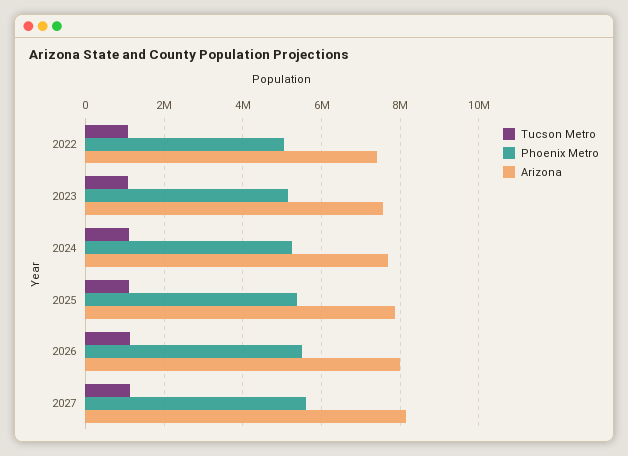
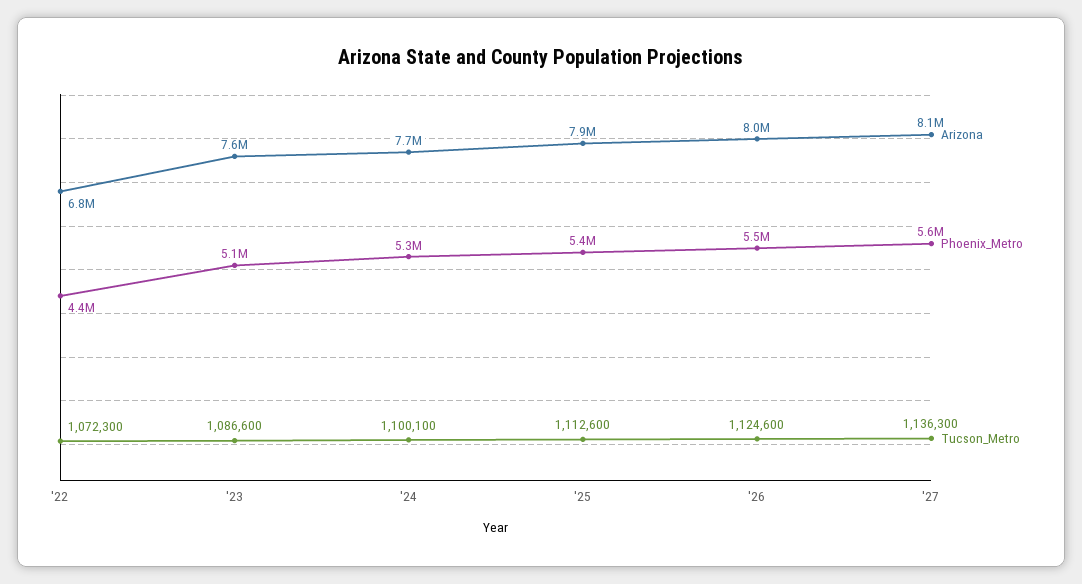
Phoenix Metro, 2022: 5000000 -> 4400000
Arizona, 2022: 7400000 -> 6800000

